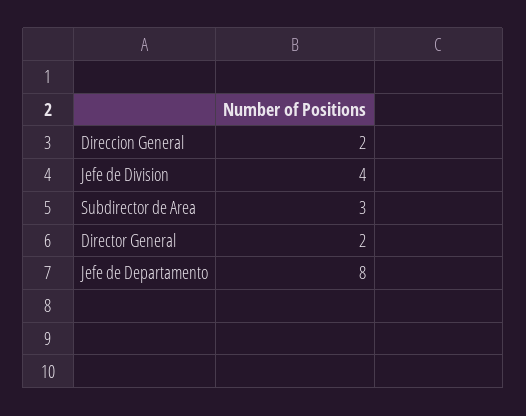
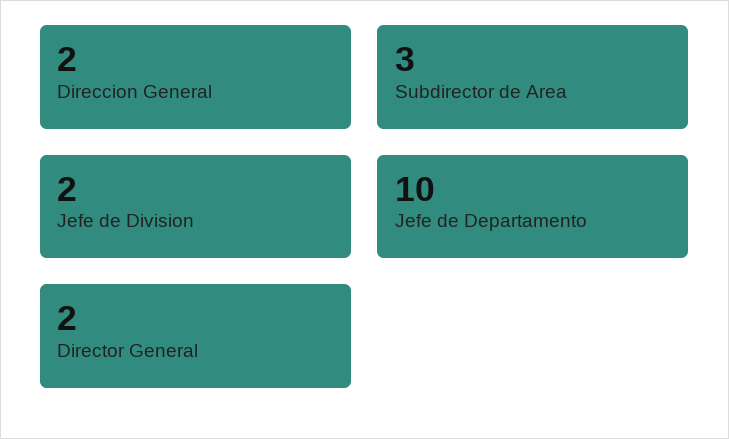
Jefe de Division: 4 -> 2
Jefe de Departamento: 8 -> 10

